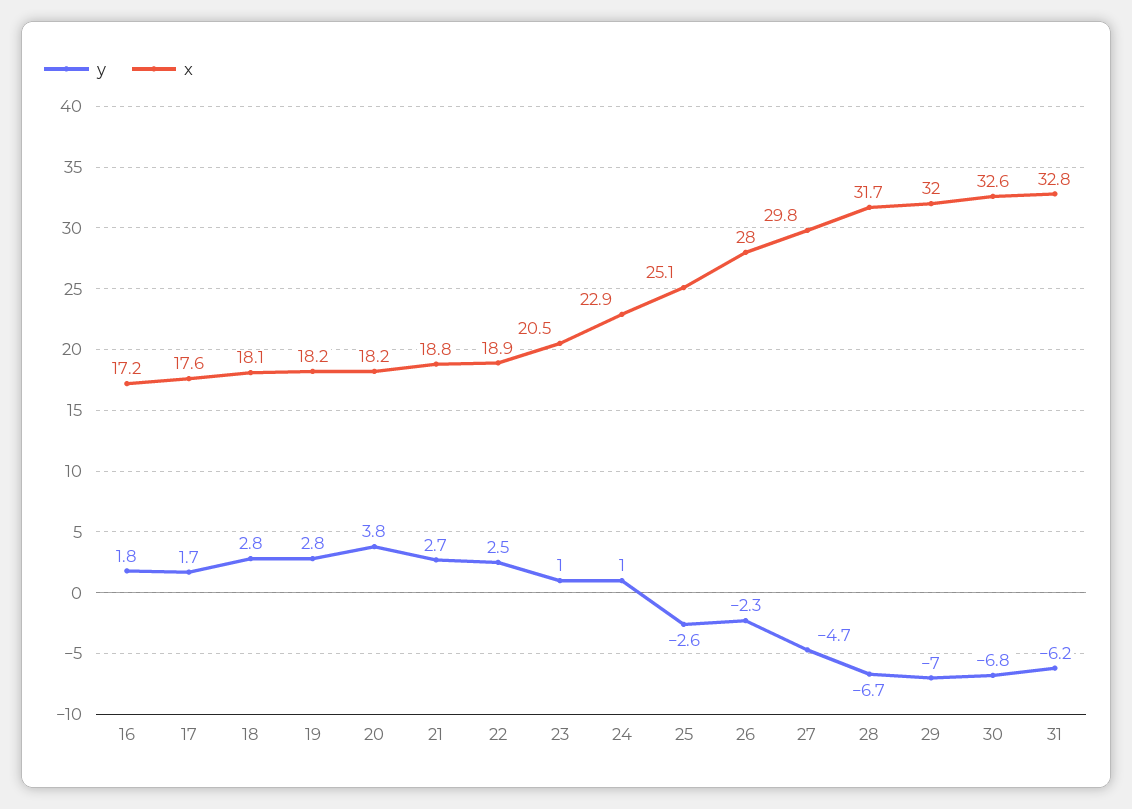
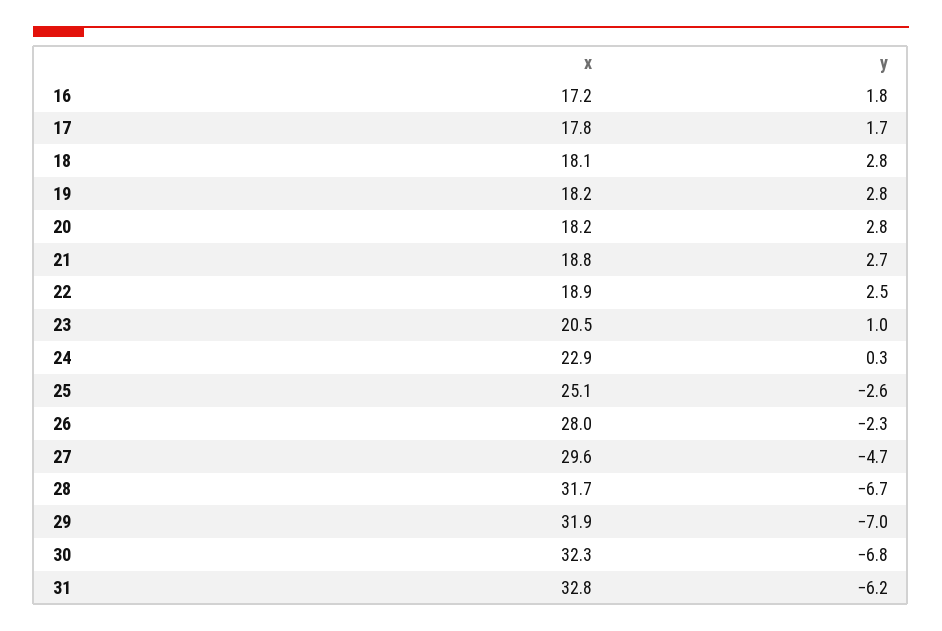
x, 17: 17.6 -> 17.8
y, 20: 3.8 -> 2.8
y, 24: 1 -> 0.3
x, 27: 29.8 -> 29.6
x, 29: 32 -> 31.9
x, 30: 32.6 -> 32.3

